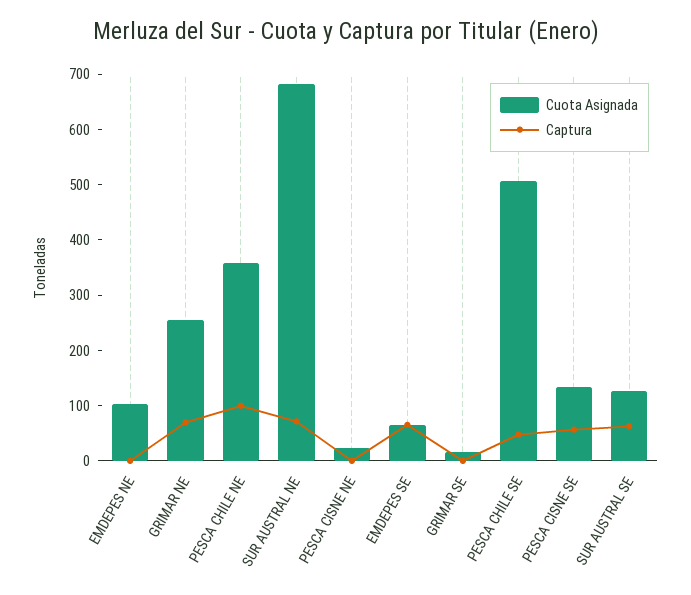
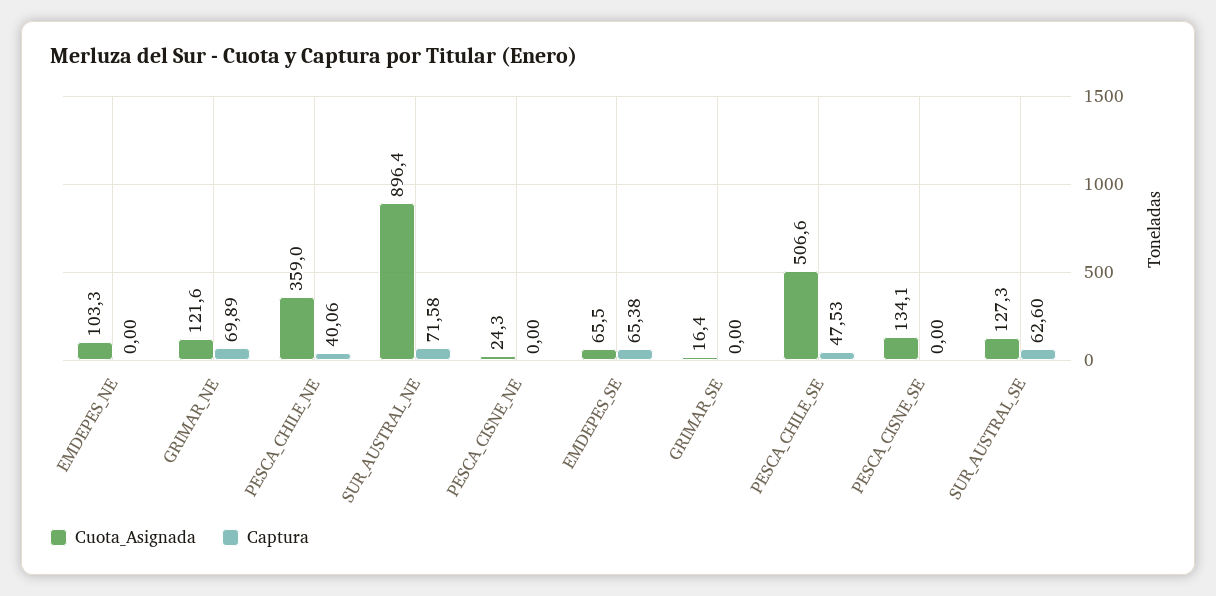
Cuota Asignada, GRIMAR NE: 260 -> 121.6
Captura, PESCA CHILE NE: 100 -> 40.06
Cuota Asignada, SUR AUSTRAL NE: 680 -> 896.4
Captura, PESCA CISNE SE: 60 -> 0

